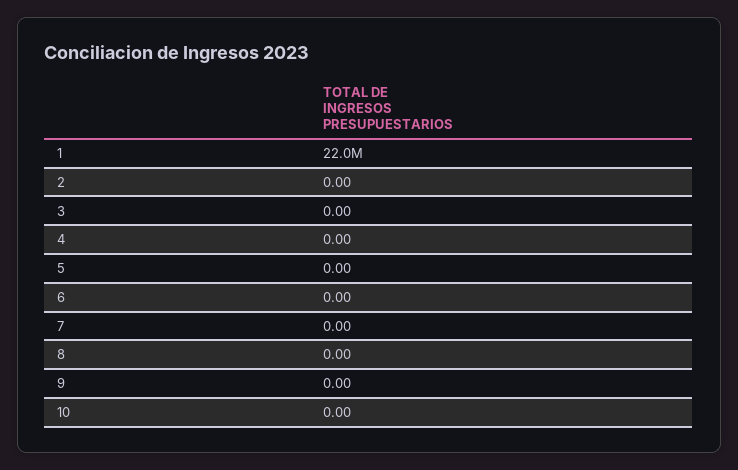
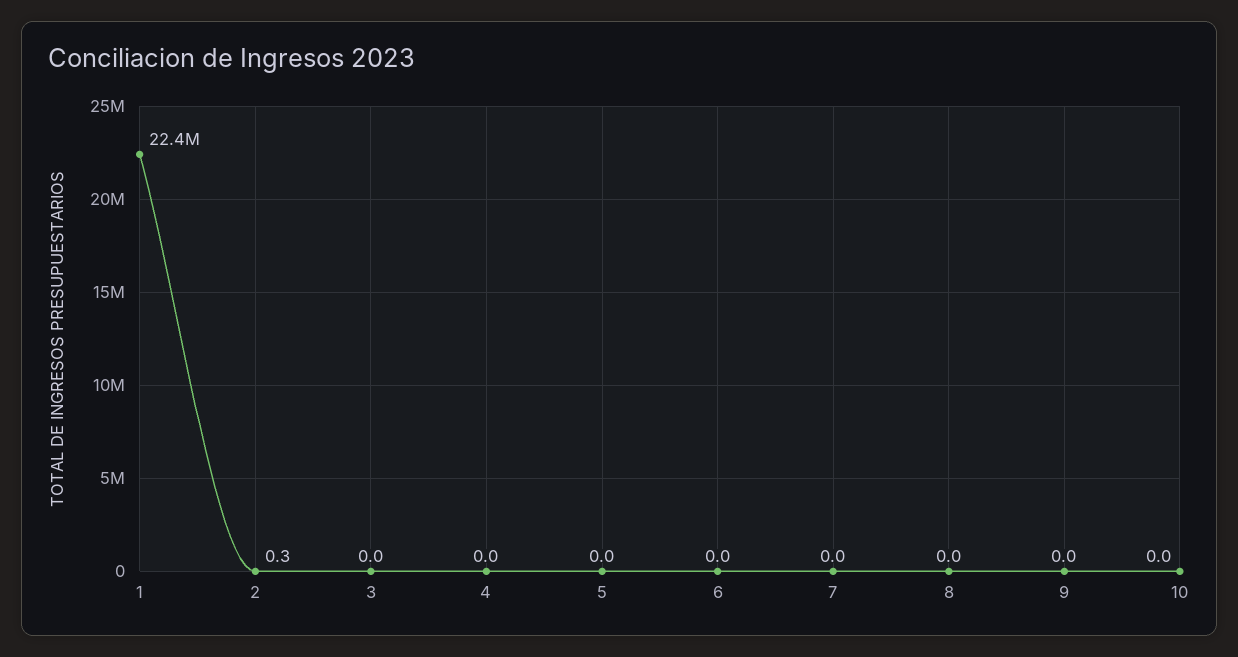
1: 22000000 -> 22400000
2: 0 -> 0.3

